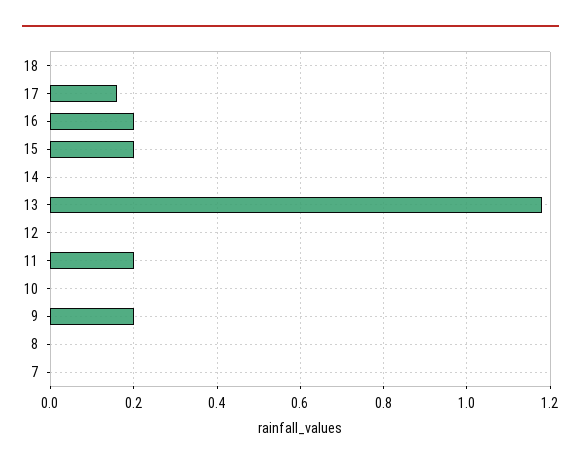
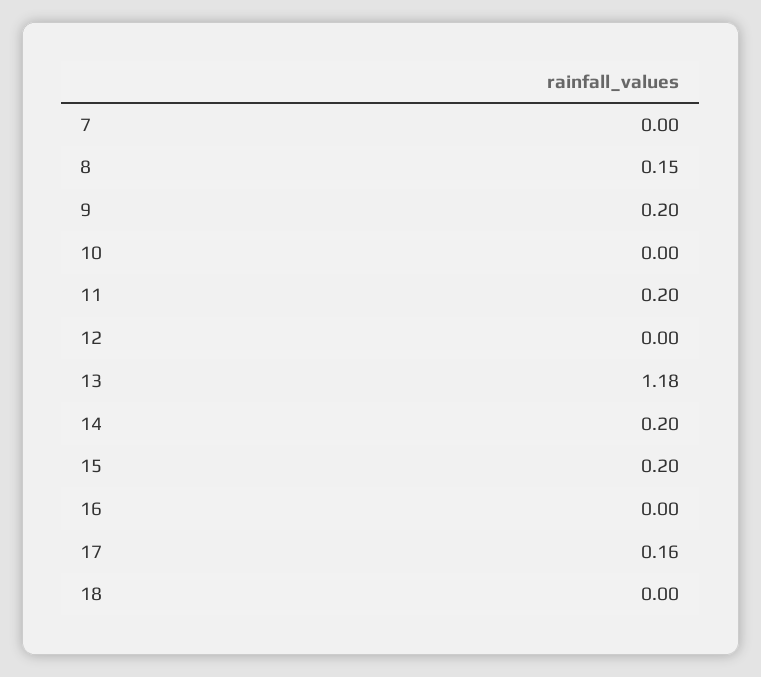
16: 0.2 -> 0
14: 0 -> 0.2
8: 0 -> 0.15

